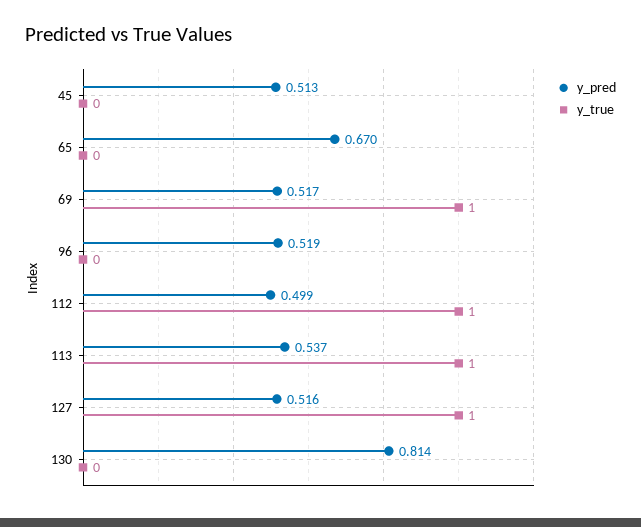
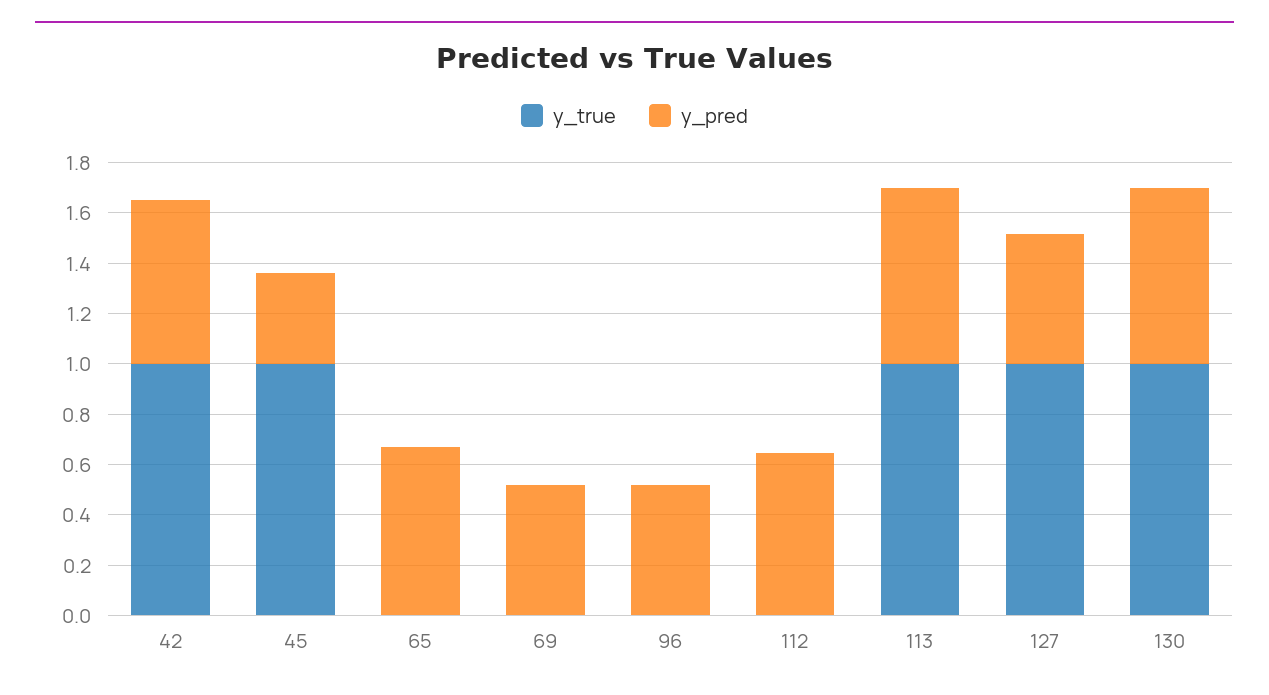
y_pred, 45: 0.513 -> 0.35
y_true, 45: 0 -> 1
y_true, 69: 1 -> 0
y_pred, 112: 0.499 -> 0.65
y_true, 112: 1 -> 0
y_pred, 113: 0.537 -> 0.7
y_pred, 130: 0.814 -> 0.7
y_true, 130: 0 -> 1
y_true, 42: none -> 1
y_pred, 42: none -> 0.65

